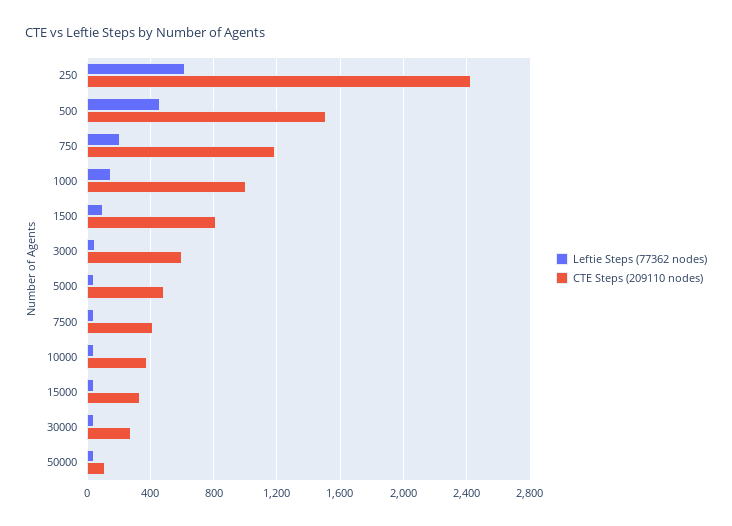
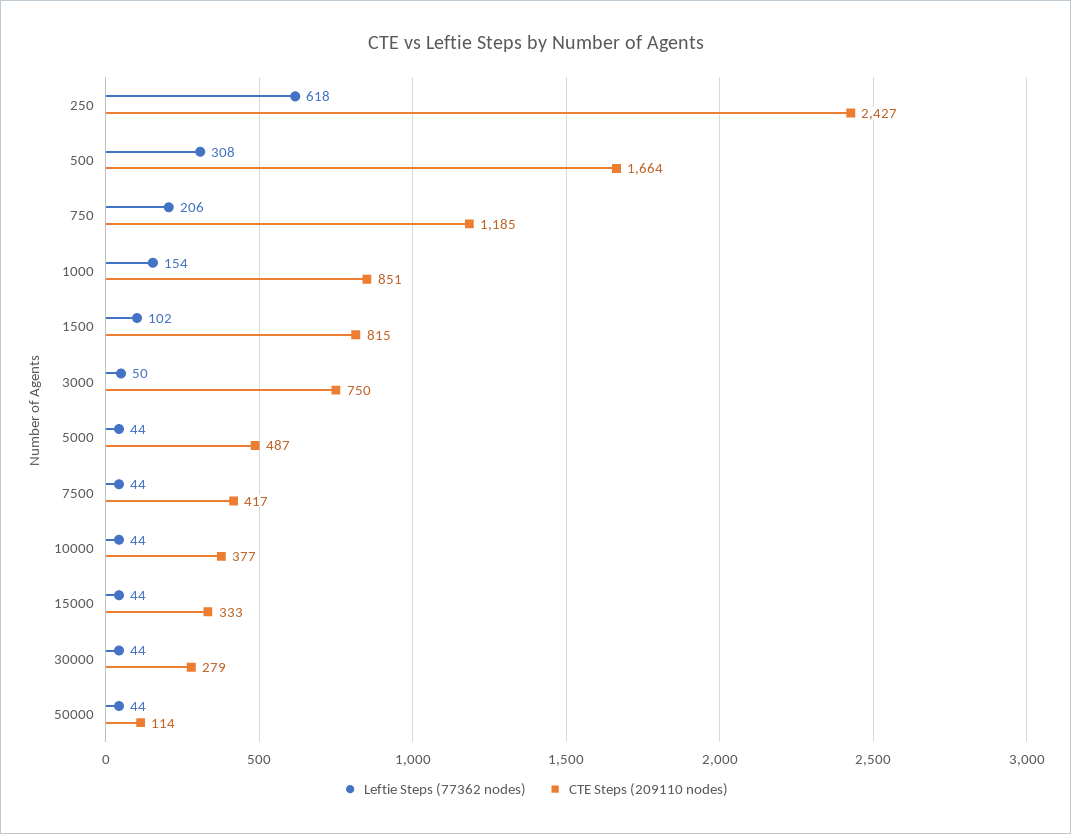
Leftie Steps (77362 nodes), 500: 450 -> 308
CTE Steps (209110 nodes), 500: 1500 -> 1664
CTE Steps (209110 nodes), 1000: 1000 -> 851
CTE Steps (209110 nodes), 3000: 600 -> 750

